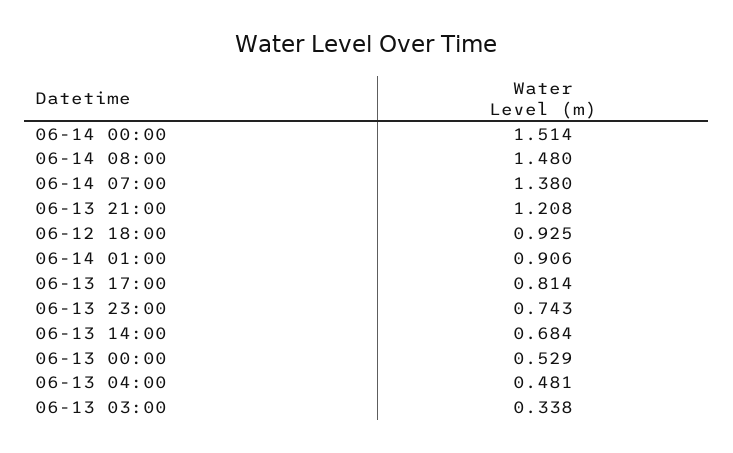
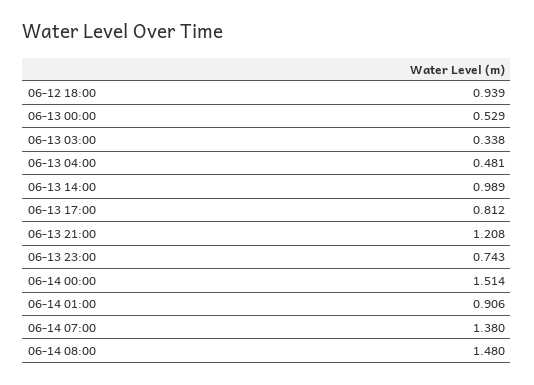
06-12 18:00: 0.925 -> 0.939
06-13 17:00: 0.814 -> 0.812
06-13 14:00: 0.684 -> 0.989

